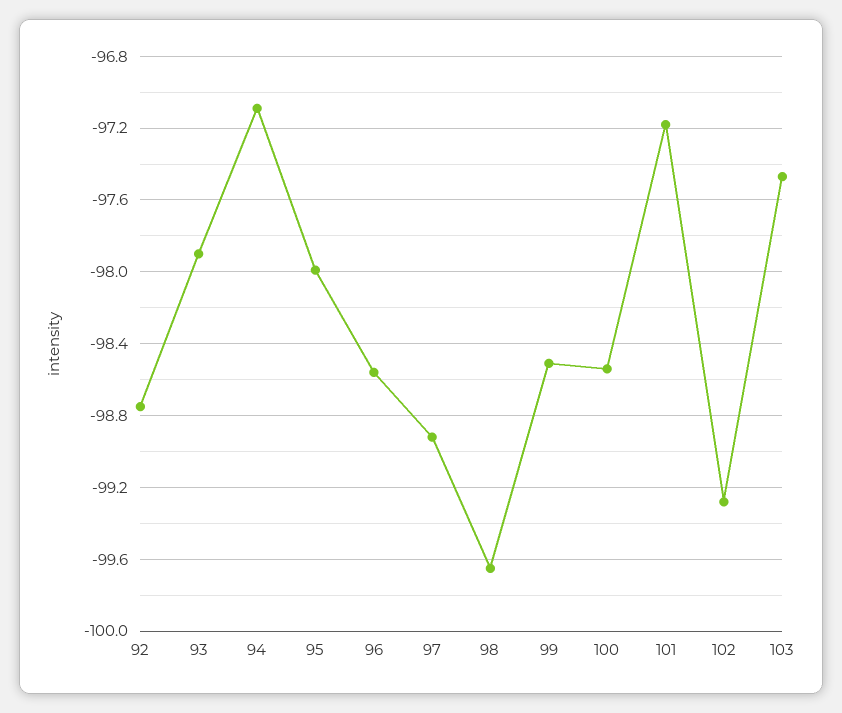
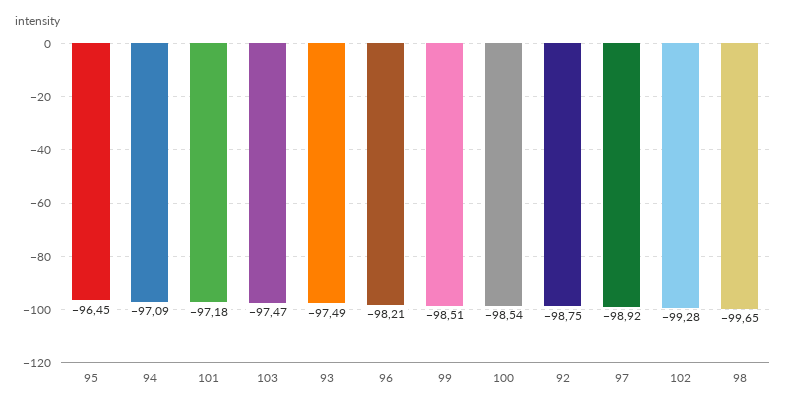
93: -97.9 -> -97.49
95: -98 -> -96.45
96: -98.55 -> -98.21

